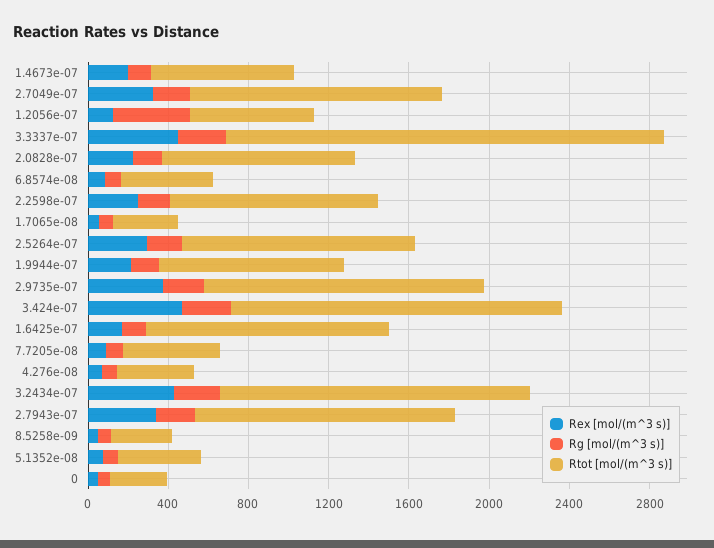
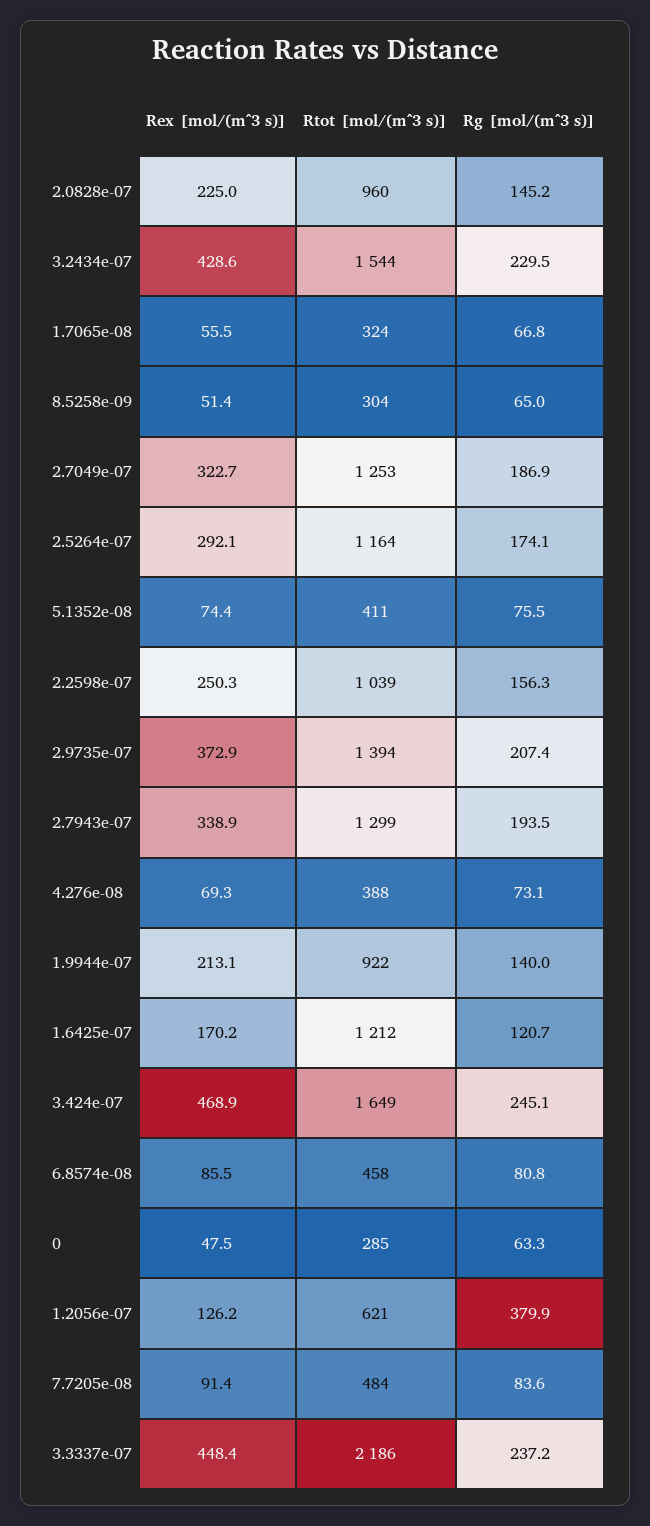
Rex [mol/(m^3 s)], 1.4673e-07: 200 -> none
Rg [mol/(m^3 s)], 1.4673e-07: 100 -> none
Rtot [mol/(m^3 s)], 1.4673e-07: 700 -> none

